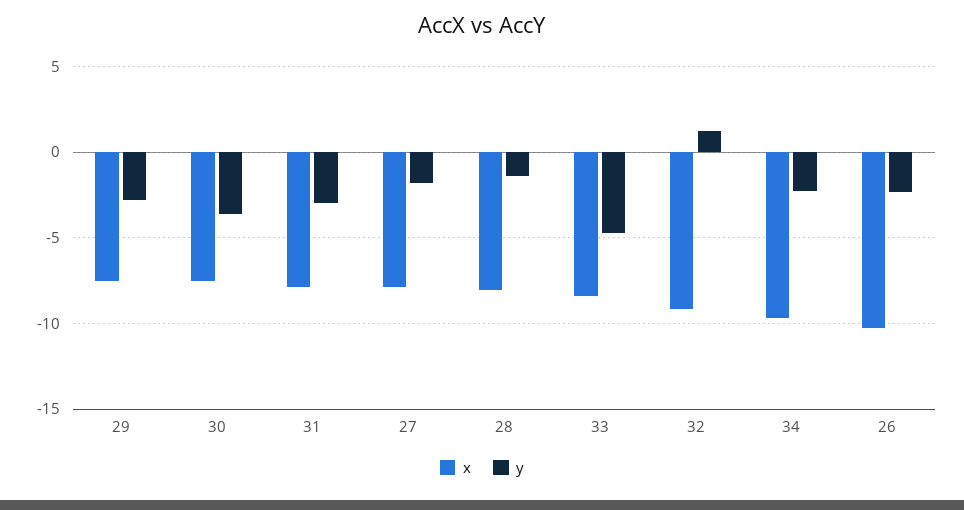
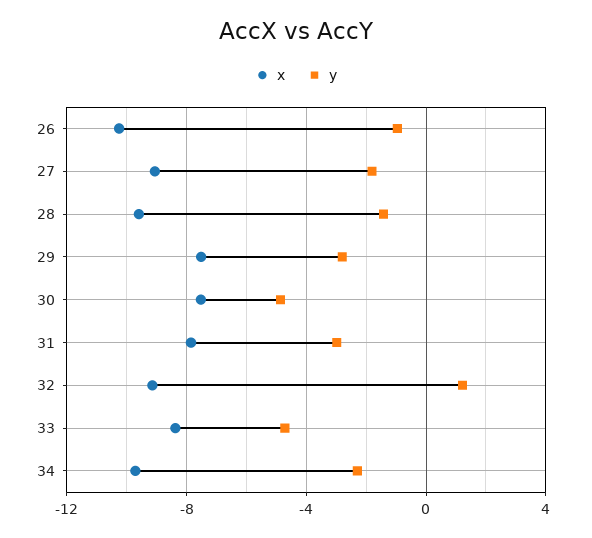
y, 30: -3.5 -> -5
x, 27: -8 -> -9
x, 28: -8 -> -9.5
y, 26: -2.5 -> -1

